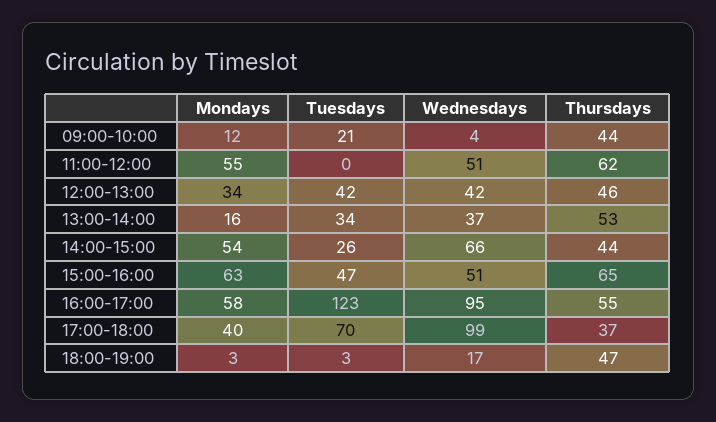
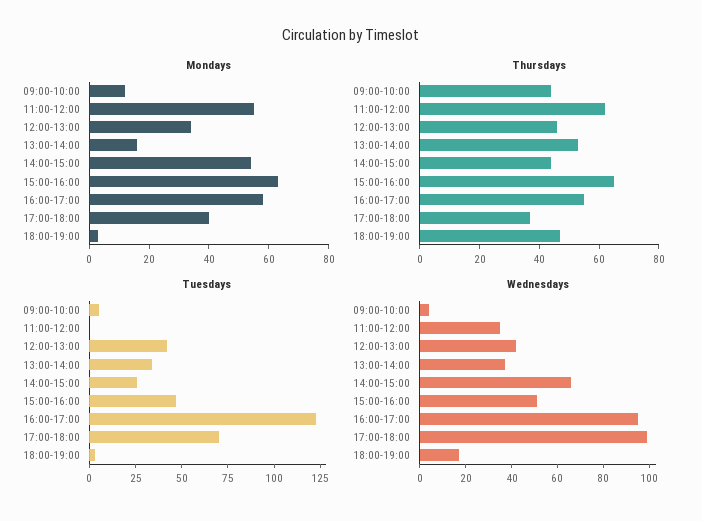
Tuesdays, 09:00-10:00: 21 -> 5
Wednesdays, 11:00-12:00: 51 -> 35

